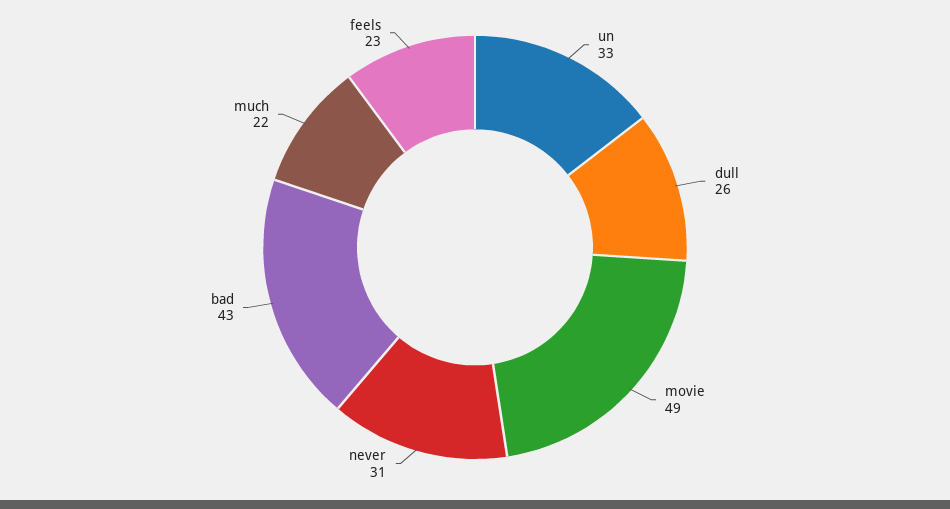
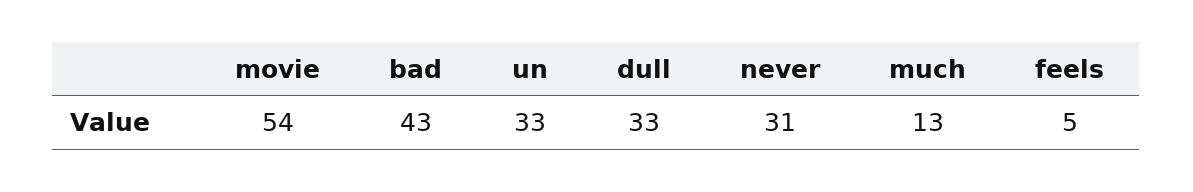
dull: 26 -> 33
movie: 49 -> 54
much: 22 -> 13
feels: 23 -> 5

